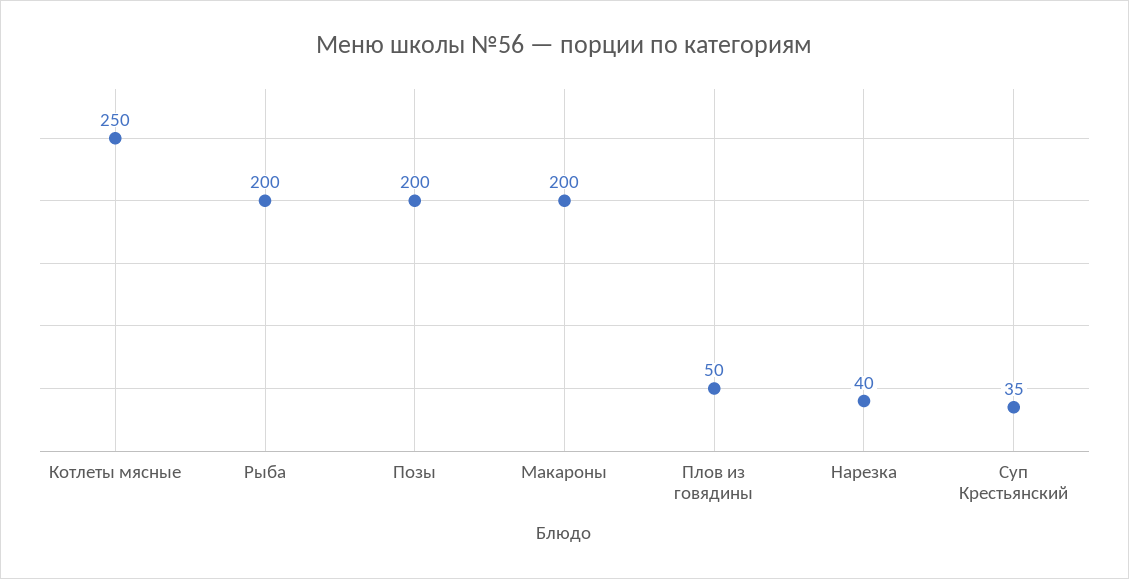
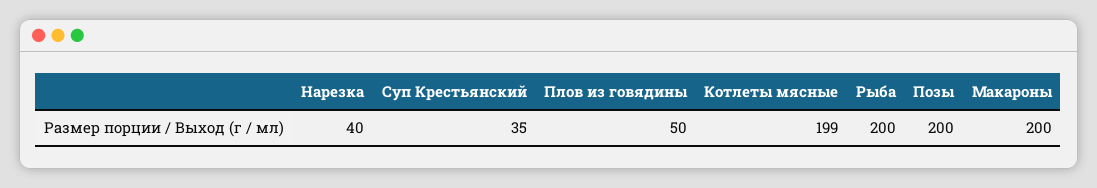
Котлеты мясные: 250 -> 199

